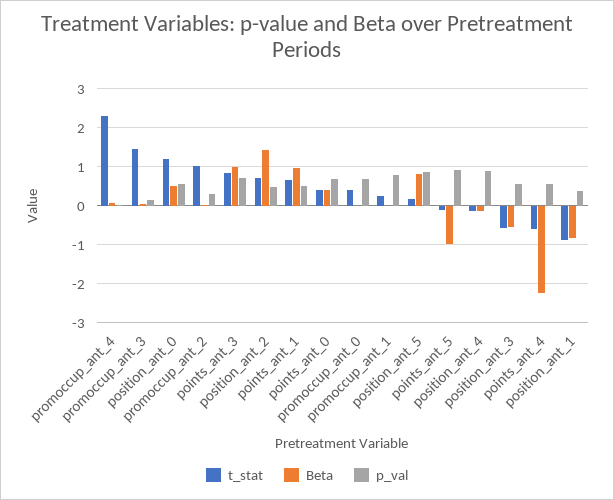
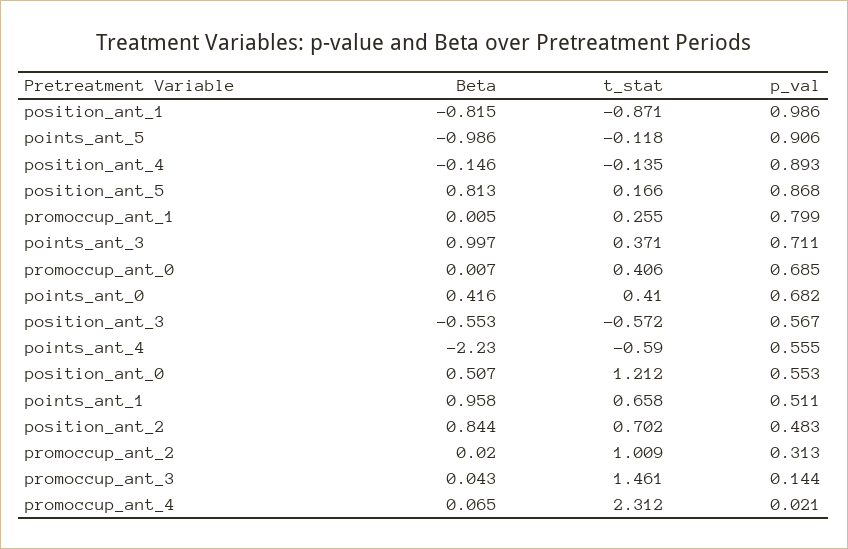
t_stat, points_ant_3: 0.8 -> 0.371
Beta, position_ant_2: 1.4 -> 0.844
p_val, position_ant_1: 0.4 -> 0.986

